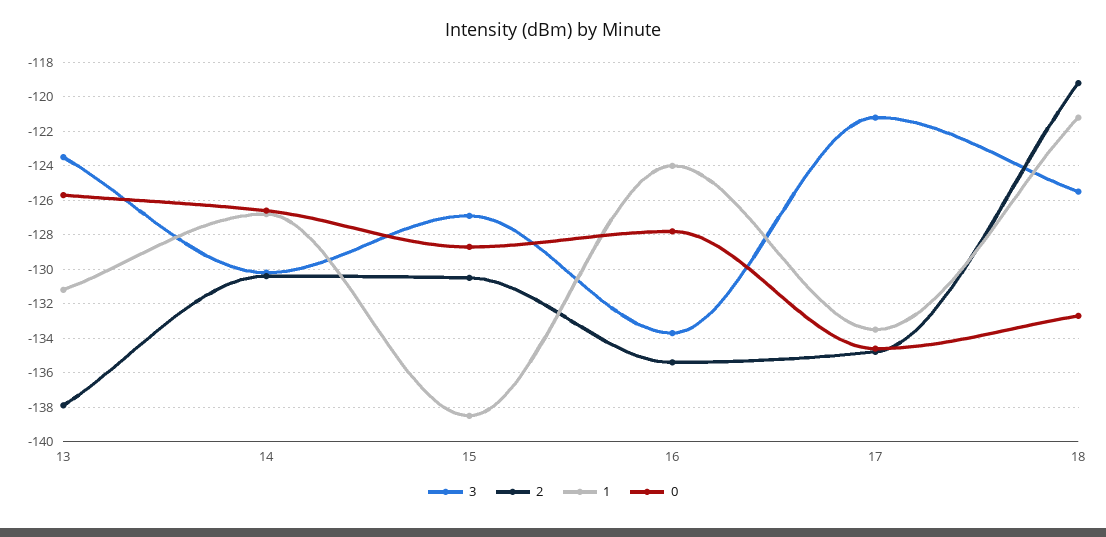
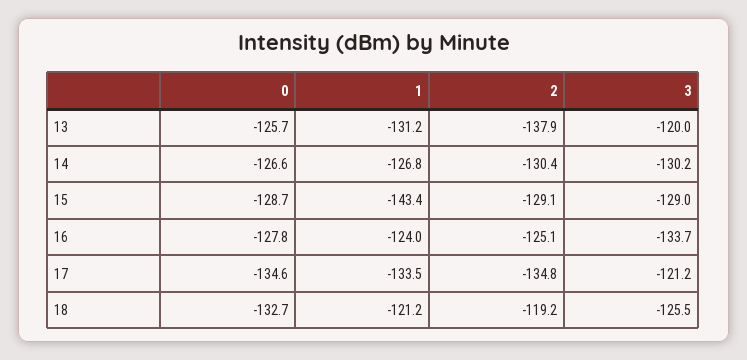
3, 13: -123.5 -> -120
3, 15: -127 -> -129
2, 15: -130.5 -> -129.1
1, 15: -138.5 -> -143.4
2, 16: -135.5 -> -125.1

